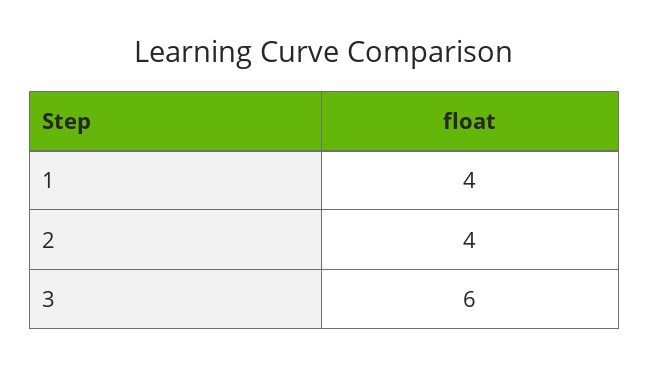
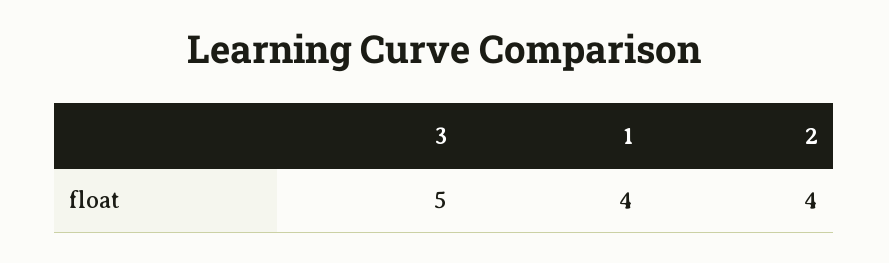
3: 6 -> 5

